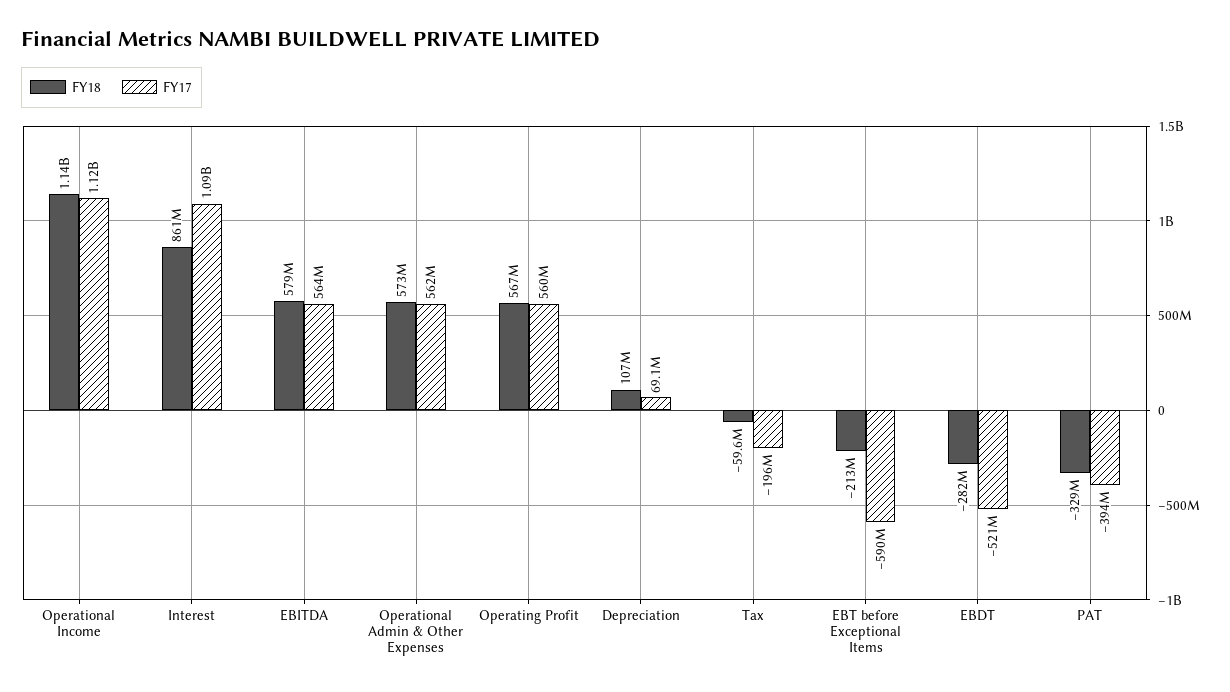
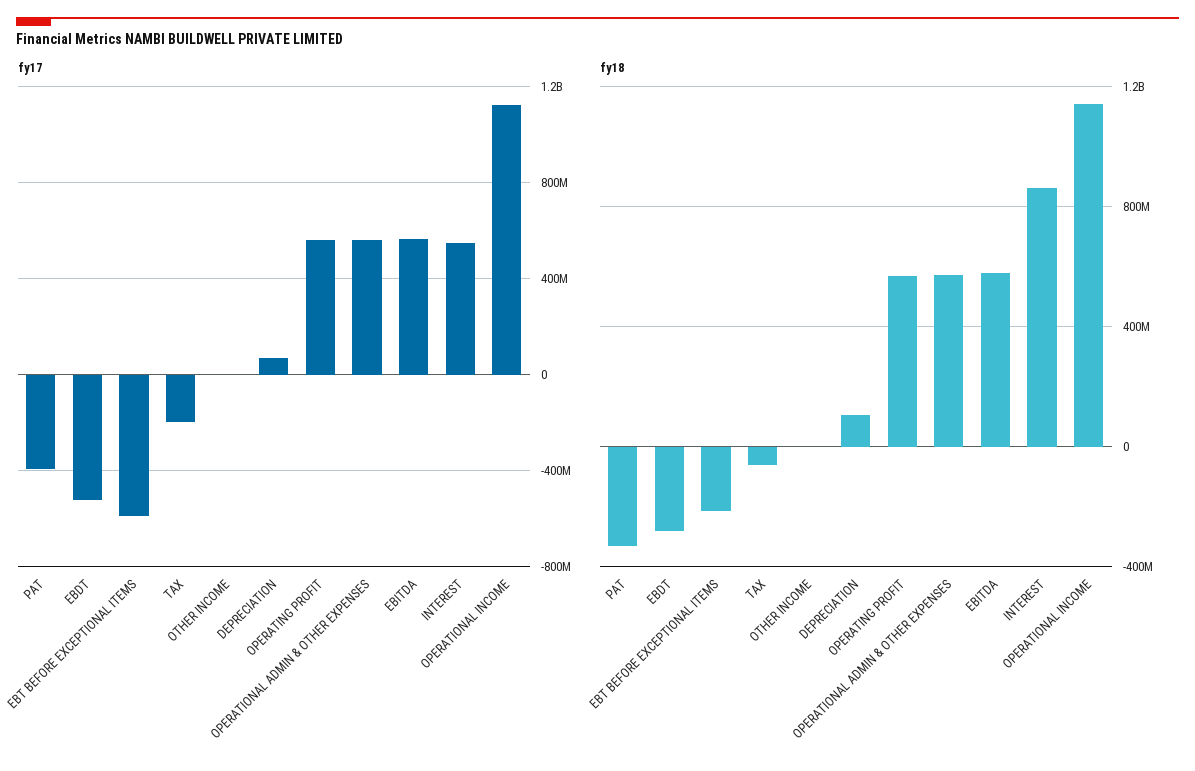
FY17, Interest: 1090000000 -> 550000000
FY17, OTHER INCOME: none -> 0
FY18, OTHER INCOME: none -> 0

